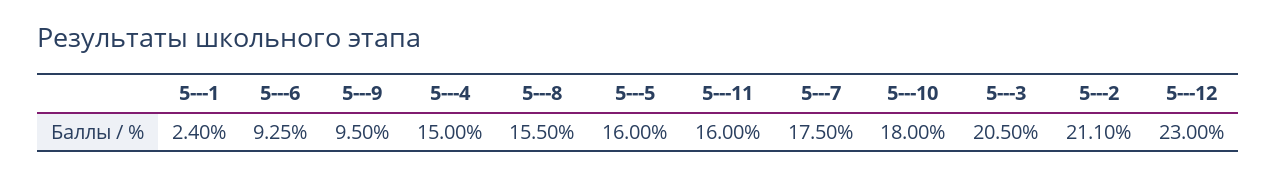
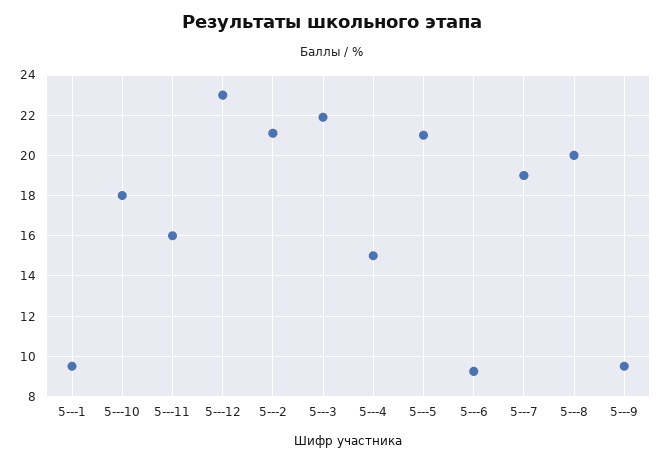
5---1: 2.4 -> 9.5
5---8: 15.5 -> 20
5---5: 16 -> 21
5---7: 17.5 -> 19
5---3: 20.5 -> 22

